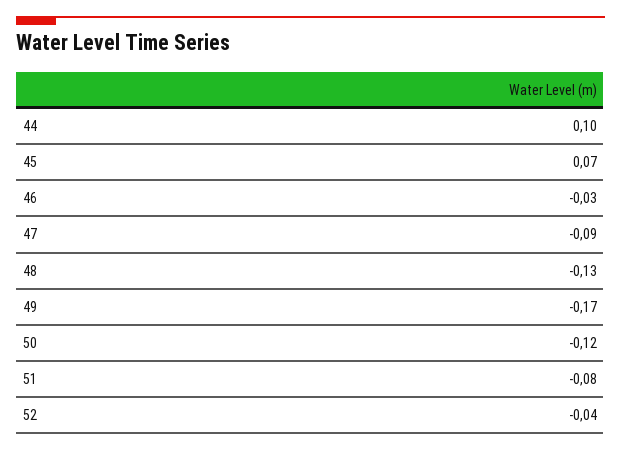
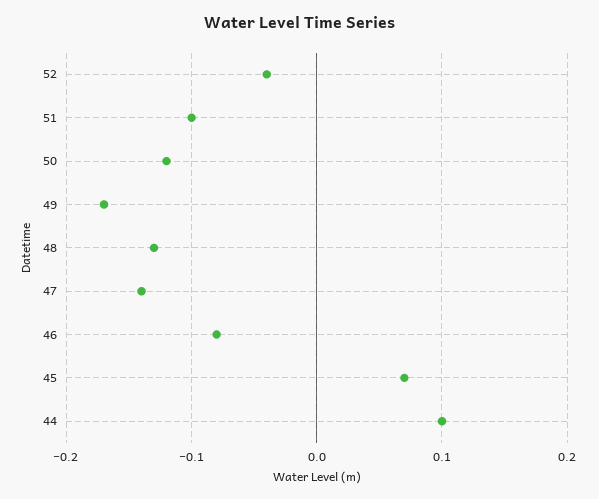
46: -0.03 -> -0.08
47: -0.09 -> -0.14
51: -0.08 -> -0.1

